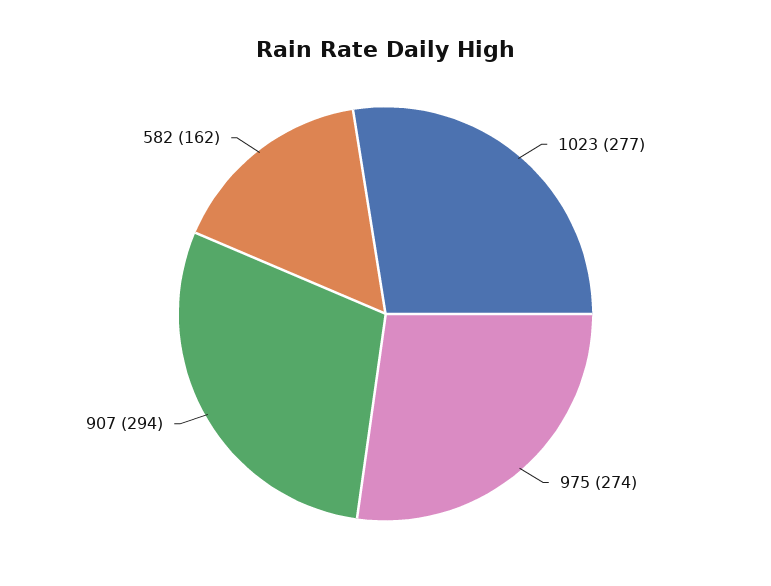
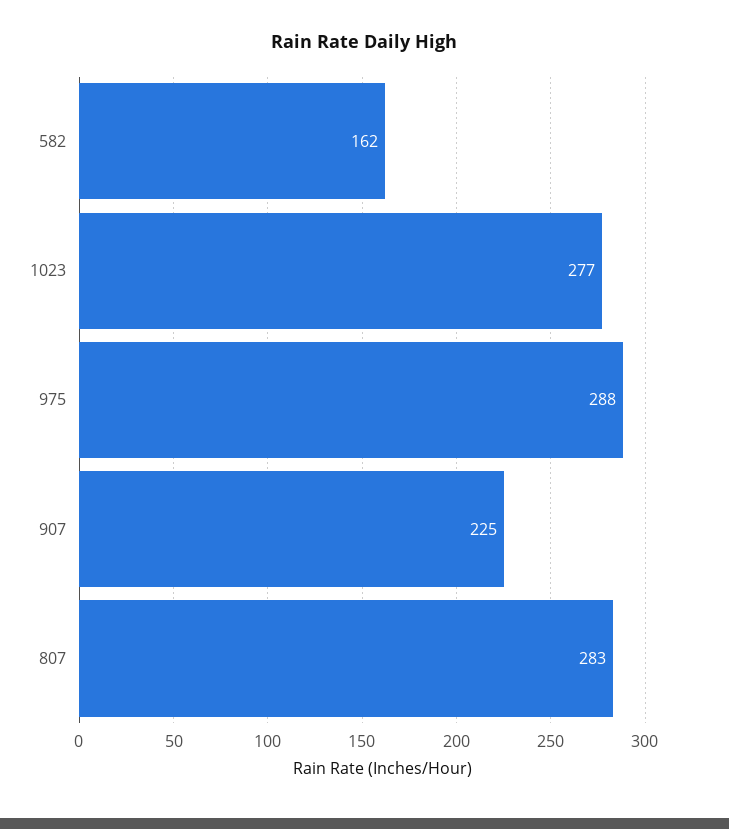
975: 274 -> 288
907: 294 -> 225
807: none -> 283

